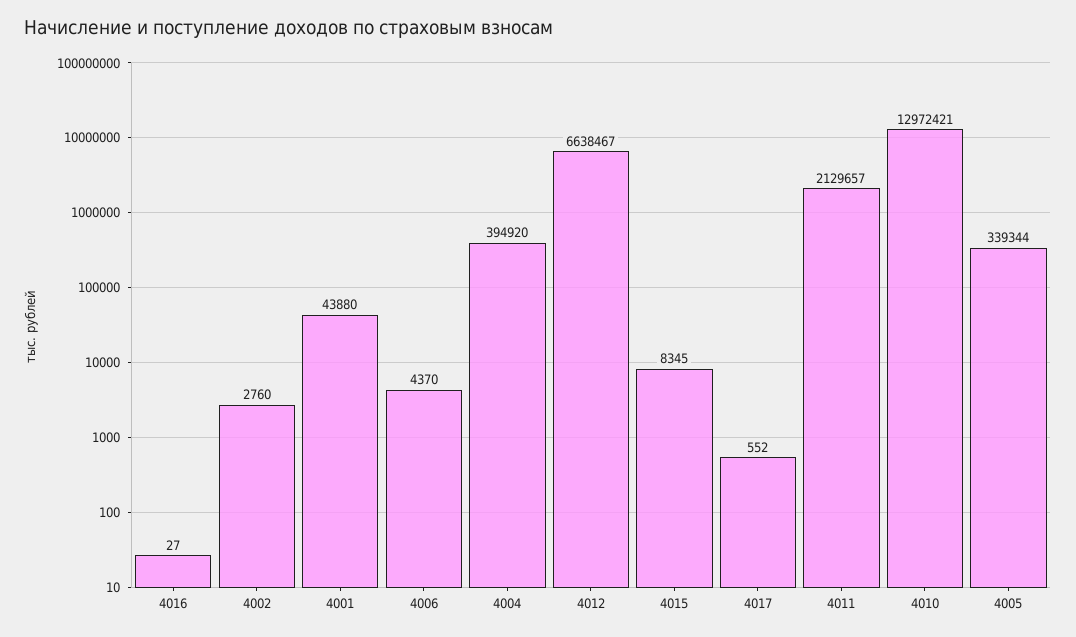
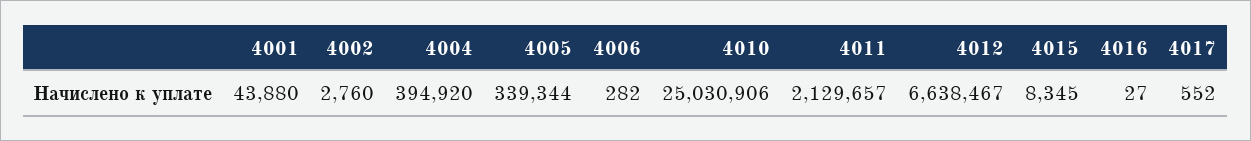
4006: 4370 -> 282
4010: 12972421 -> 25030906

